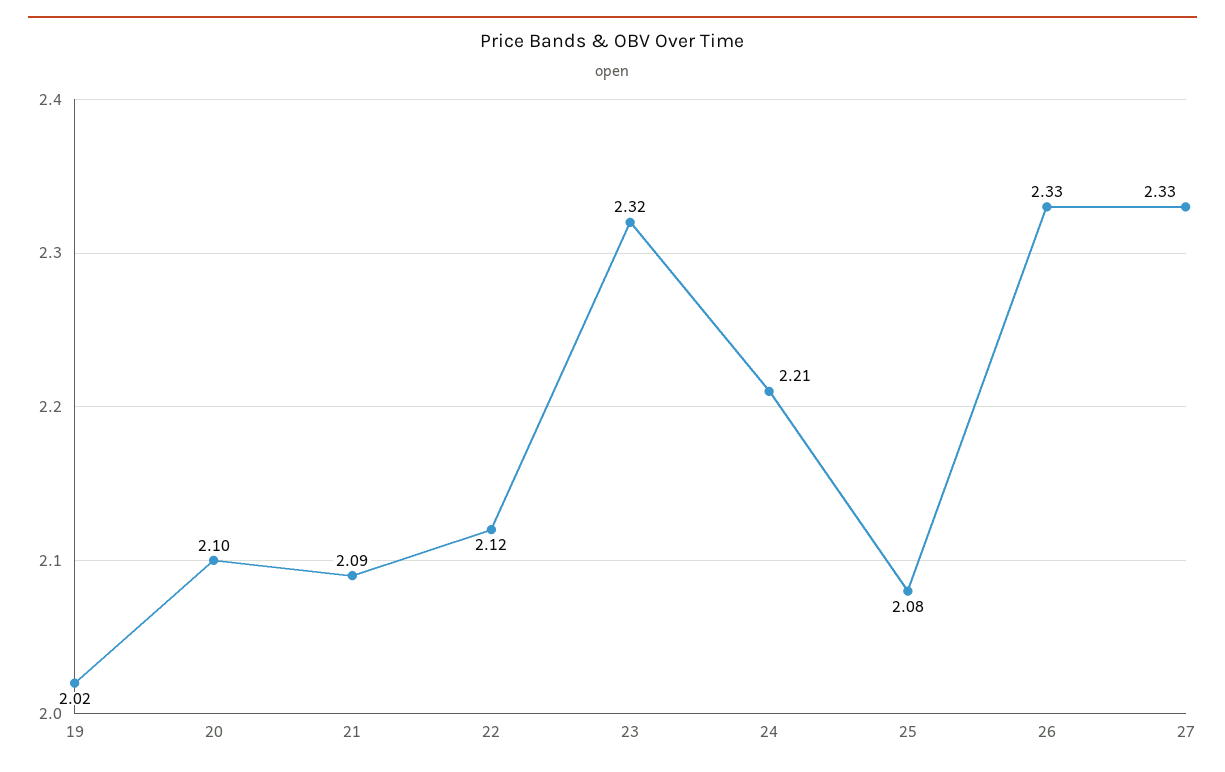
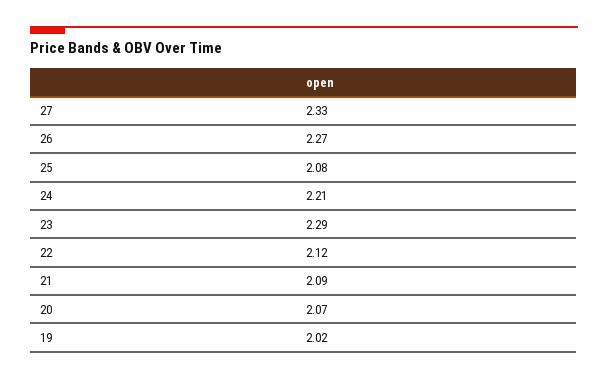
20: 2.1 -> 2.07
23: 2.32 -> 2.29
26: 2.33 -> 2.27

